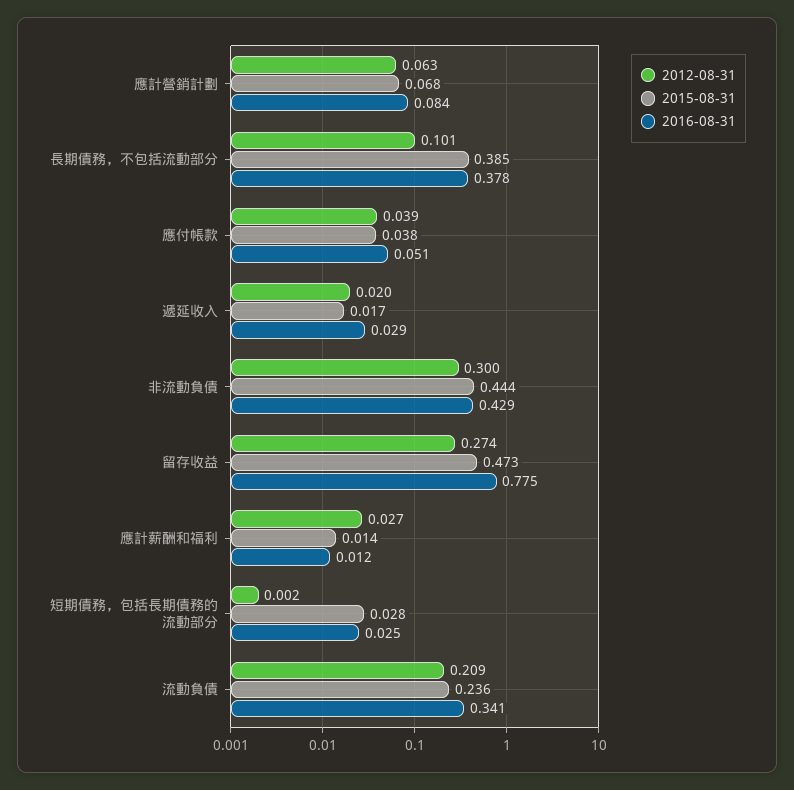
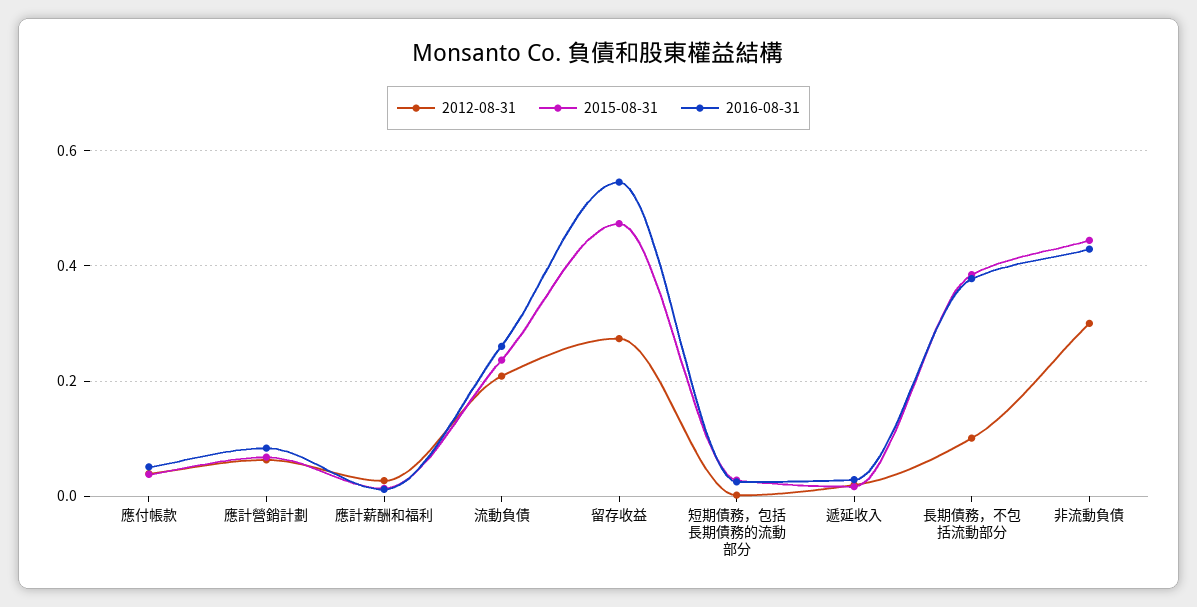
2016-08-31, 留存收益: 0.775 -> 0.54
2016-08-31, 流動負債: 0.341 -> 0.26

